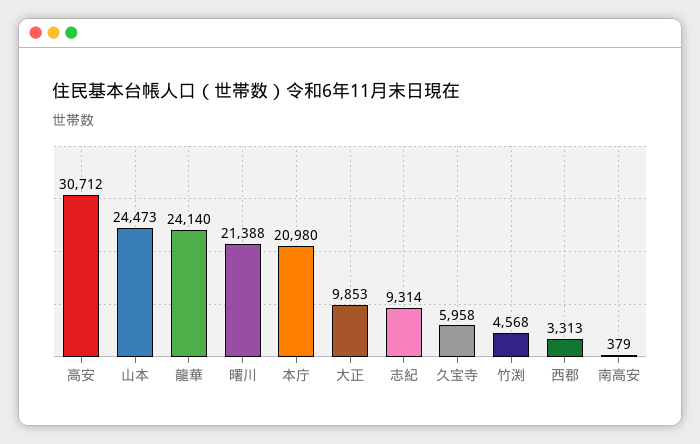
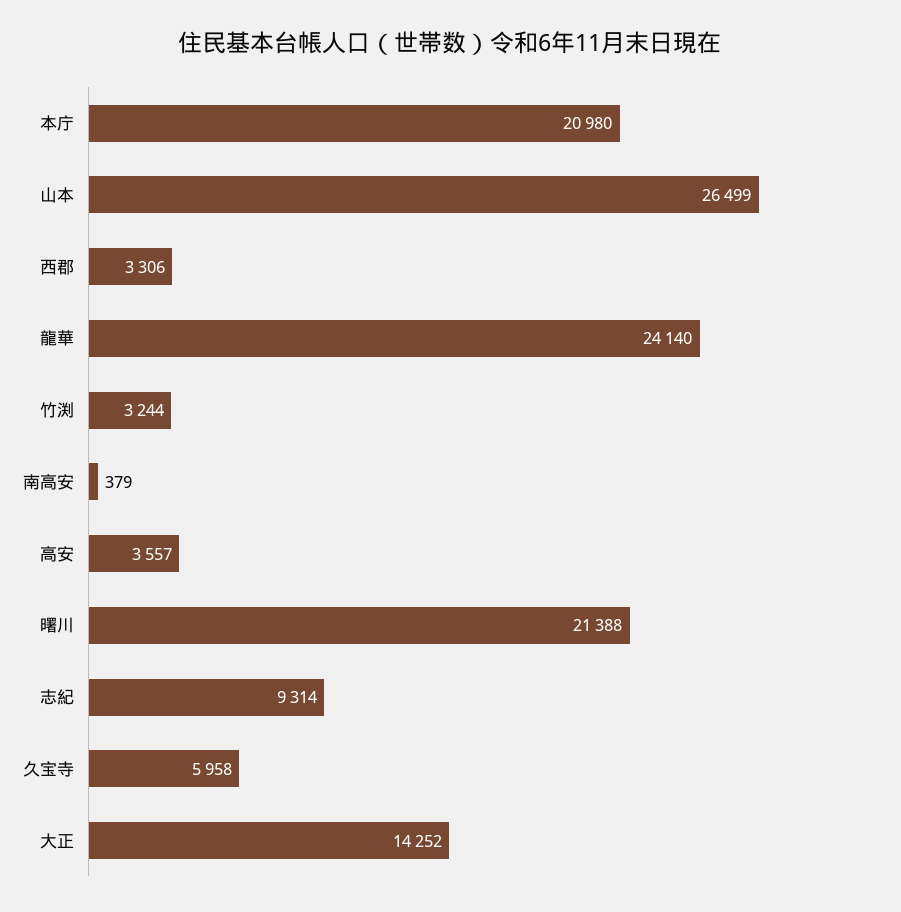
高安: 30712 -> 3557
山本: 24473 -> 26499
大正: 9853 -> 14252
竹渕: 4568 -> 3244
西郡: 3313 -> 3306

